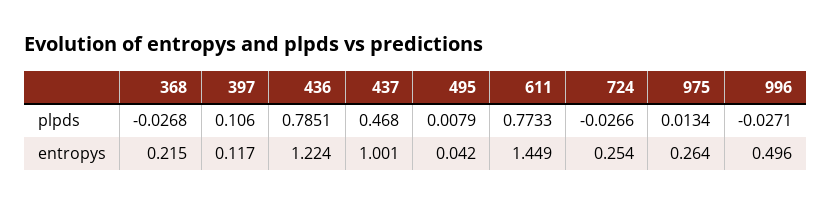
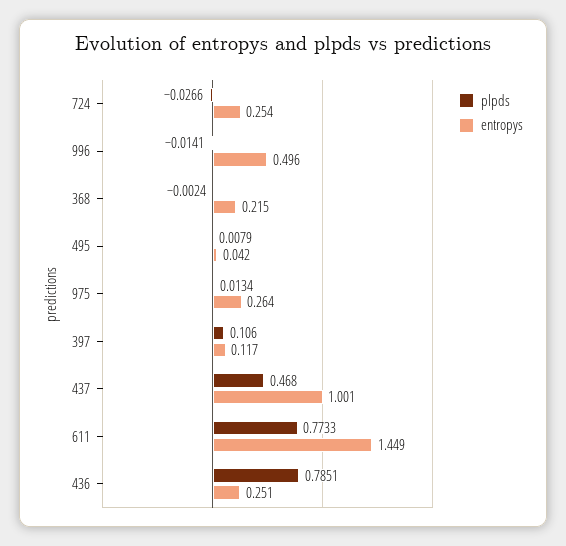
plpds, 368: -0.0268 -> -0.0024
plpds, 996: -0.0271 -> -0.0141
entropys, 436: 1.224 -> 0.251

